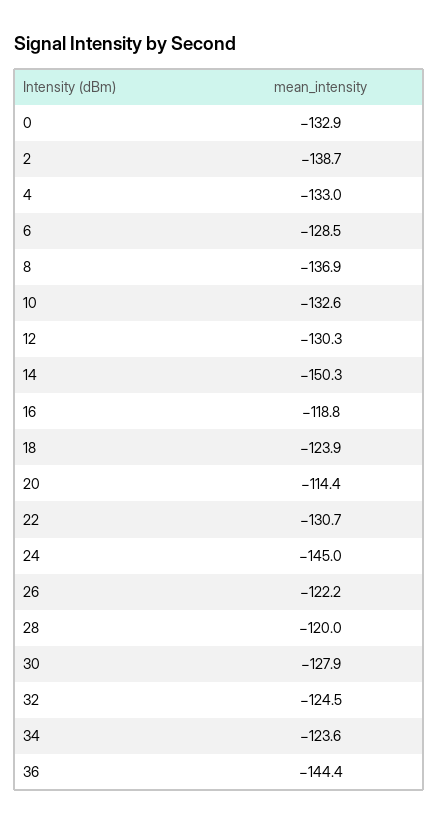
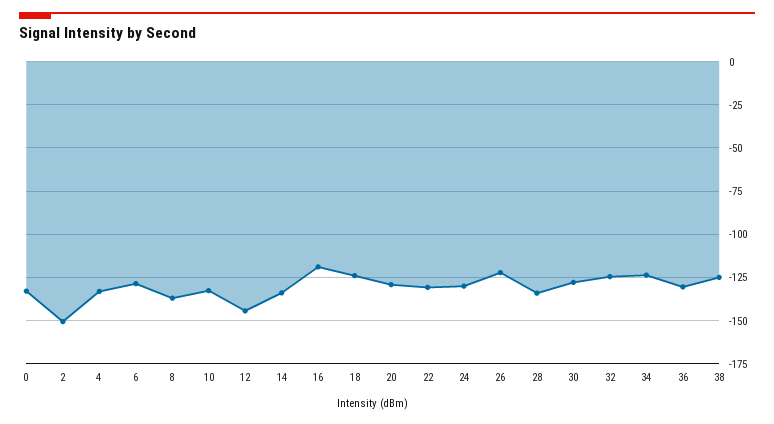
2: -138.7 -> -150
12: -130.3 -> -145
14: -150.3 -> -135
20: -114.4 -> -130
24: -145 -> -130
28: -120 -> -135
36: -144.4 -> -130
38: none -> -125

